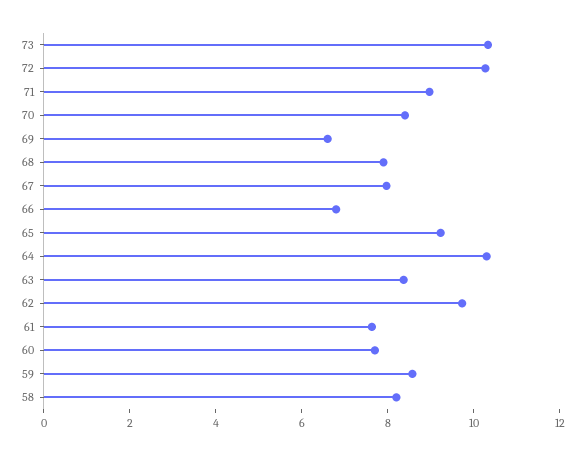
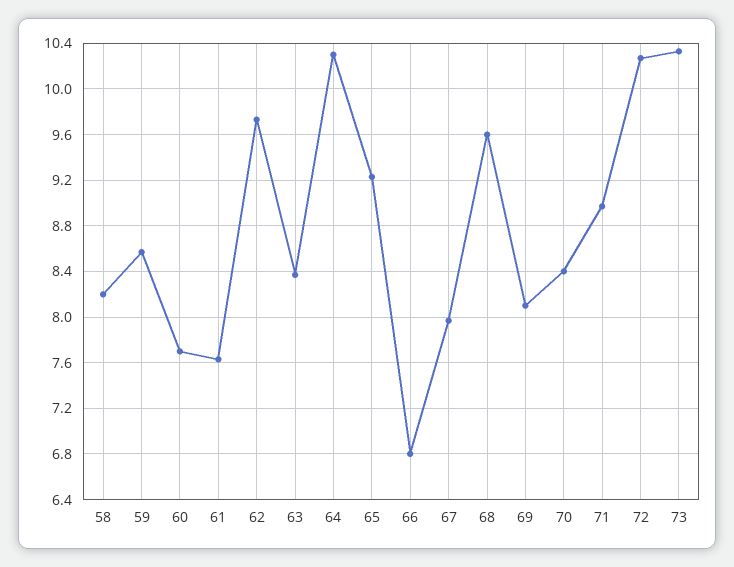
69: 6.5 -> 8.1
68: 8 -> 9.6

